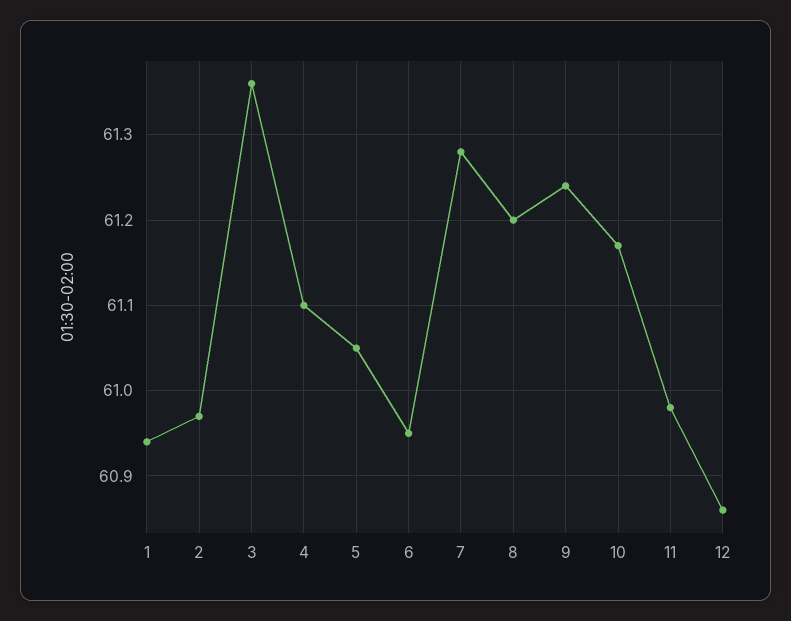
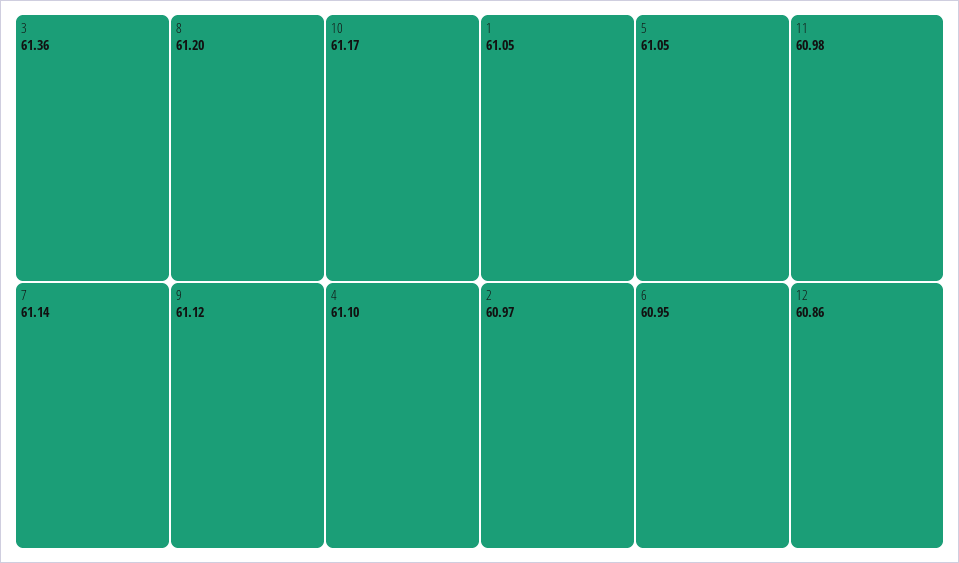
1: 60.94 -> 61.05
7: 61.28 -> 61.14
9: 61.24 -> 61.12

